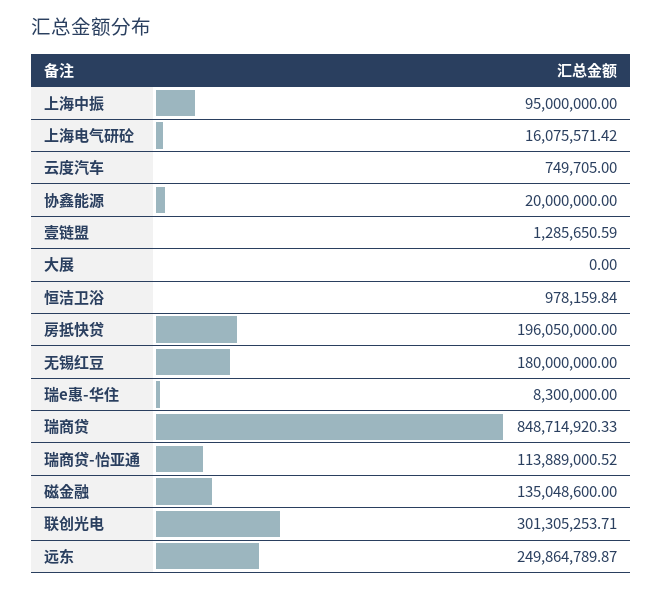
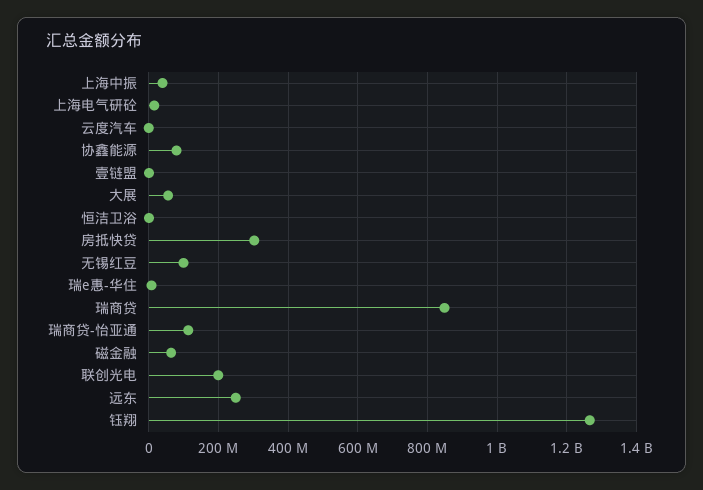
上海中振: 95000000 -> 40000000
协鑫能源: 20000000 -> 80000000
大展: 0 -> 60000000
房抵快贷: 196050000 -> 300000000
无锡红豆: 180000000 -> 100000000
磁金融: 135048600 -> 60000000
联创光电: 301305253.71 -> 200000000
钰翔: none -> 1260000000

